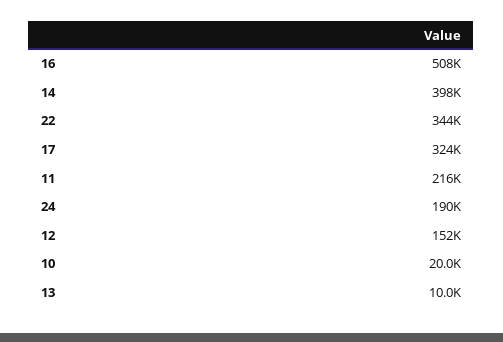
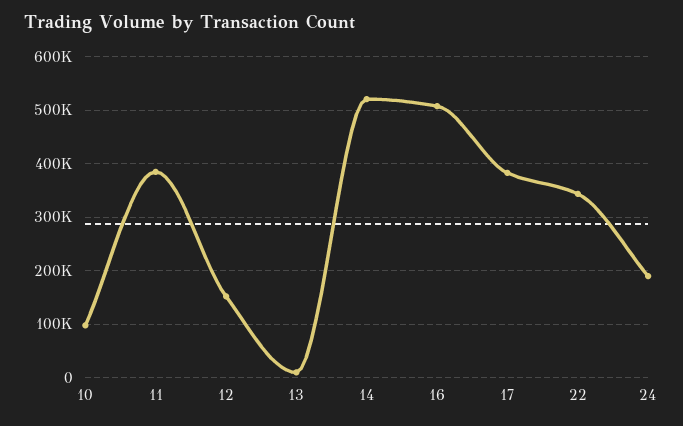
14: 398000 -> 520000
17: 324000 -> 380000
11: 216000 -> 380000
10: 20000 -> 100000

